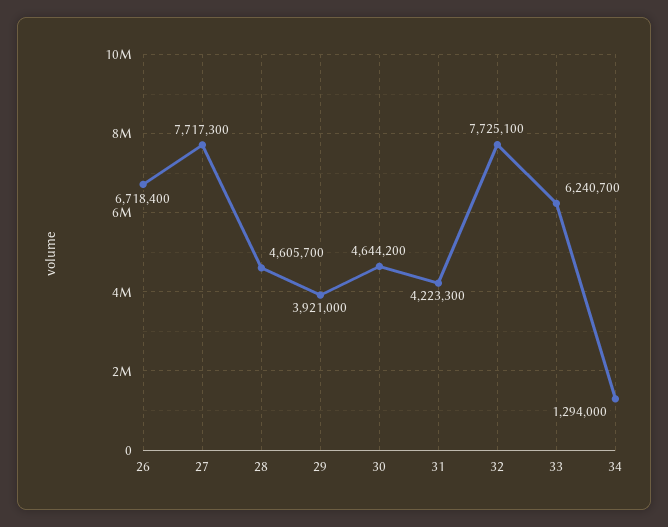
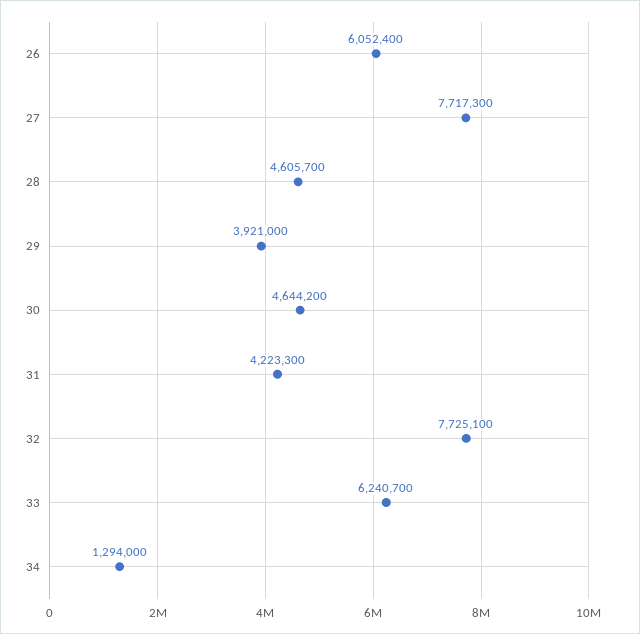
26: 6718400 -> 6052400

